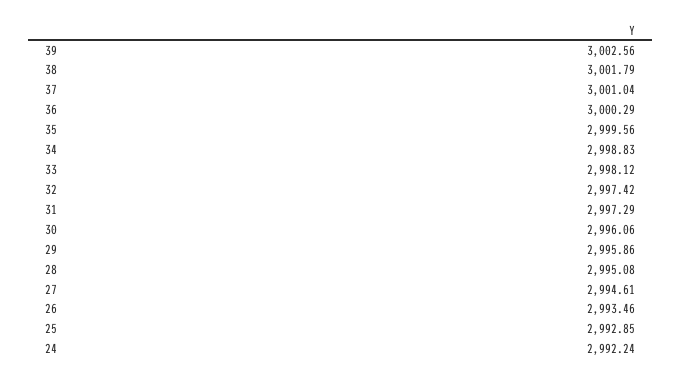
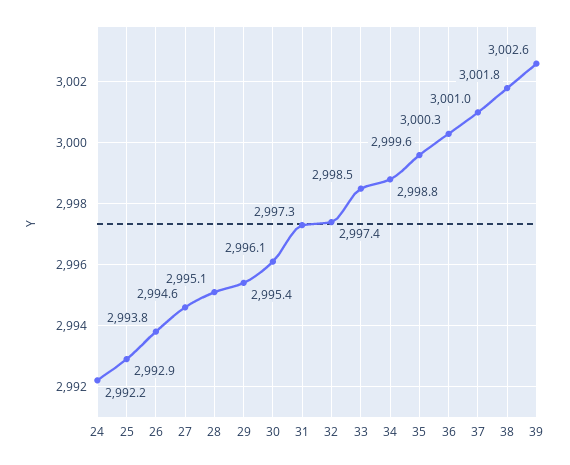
33: 2998.12 -> 2998.5
29: 2995.86 -> 2995.4
26: 2993.46 -> 2993.8

